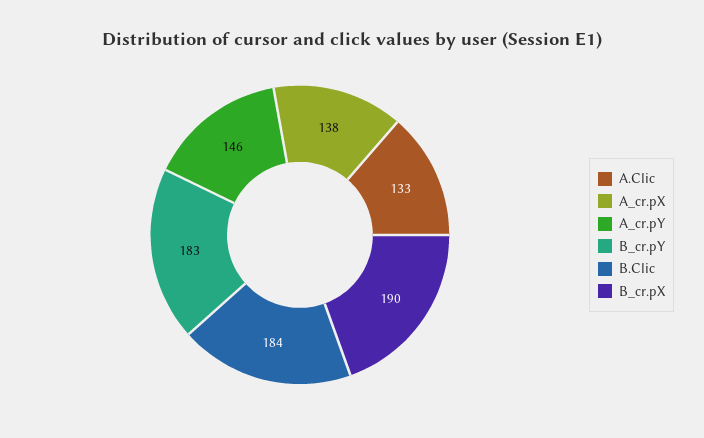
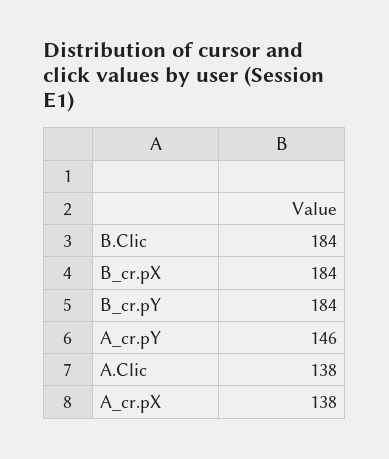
A.Clic: 133 -> 138
B_cr.pY: 183 -> 184
B_cr.pX: 190 -> 184

